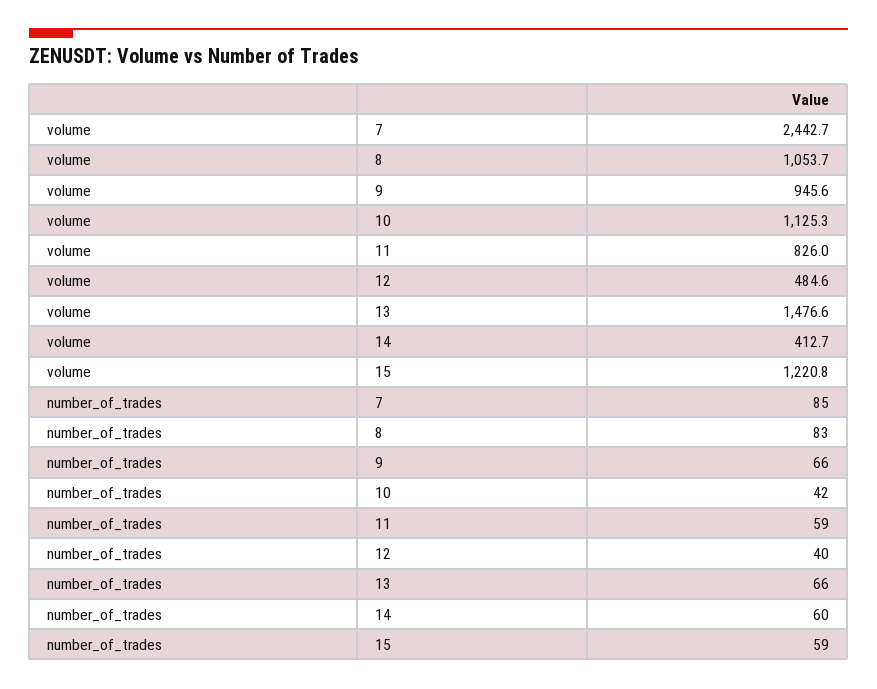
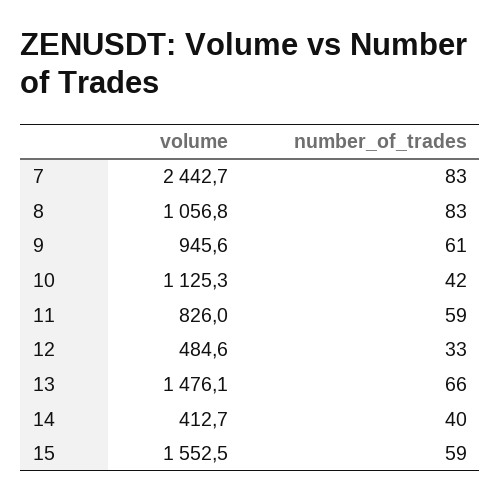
volume, 8: 1053.7 -> 1056.8
volume, 13: 1476.6 -> 1476.1
volume, 15: 1220.8 -> 1552.5
number_of_trades, 7: 85 -> 83
number_of_trades, 9: 66 -> 61
number_of_trades, 12: 40 -> 33
number_of_trades, 14: 60 -> 40

